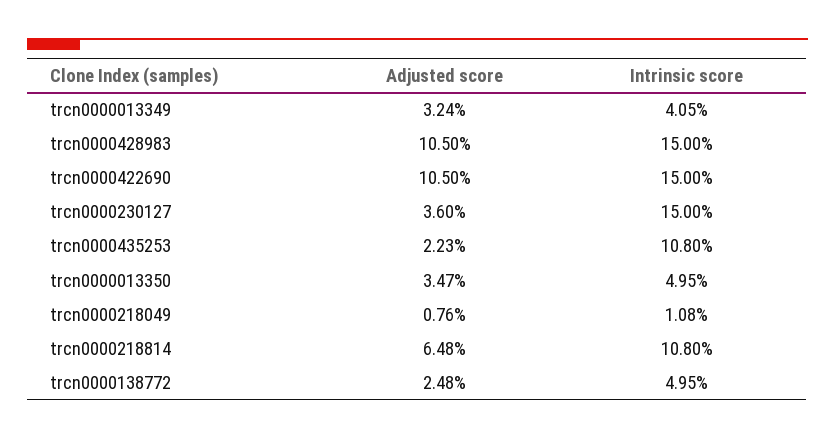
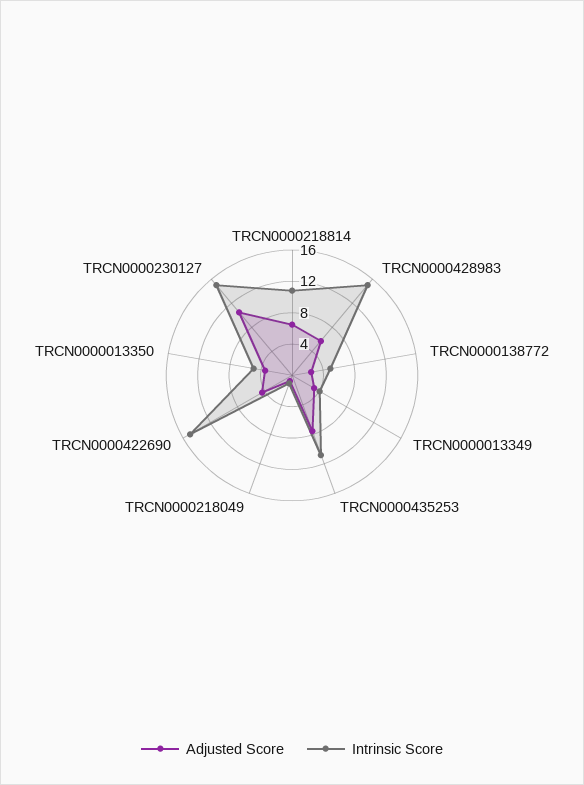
Adjusted score, trcn0000428983: 10.5 -> 6
Adjusted score, trcn0000422690: 10.5 -> 4
Adjusted score, trcn0000230127: 3.6 -> 10
Adjusted score, trcn0000435253: 2.23 -> 8

